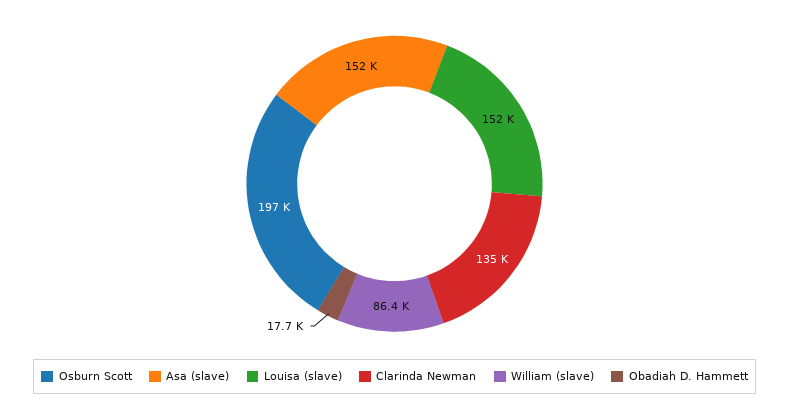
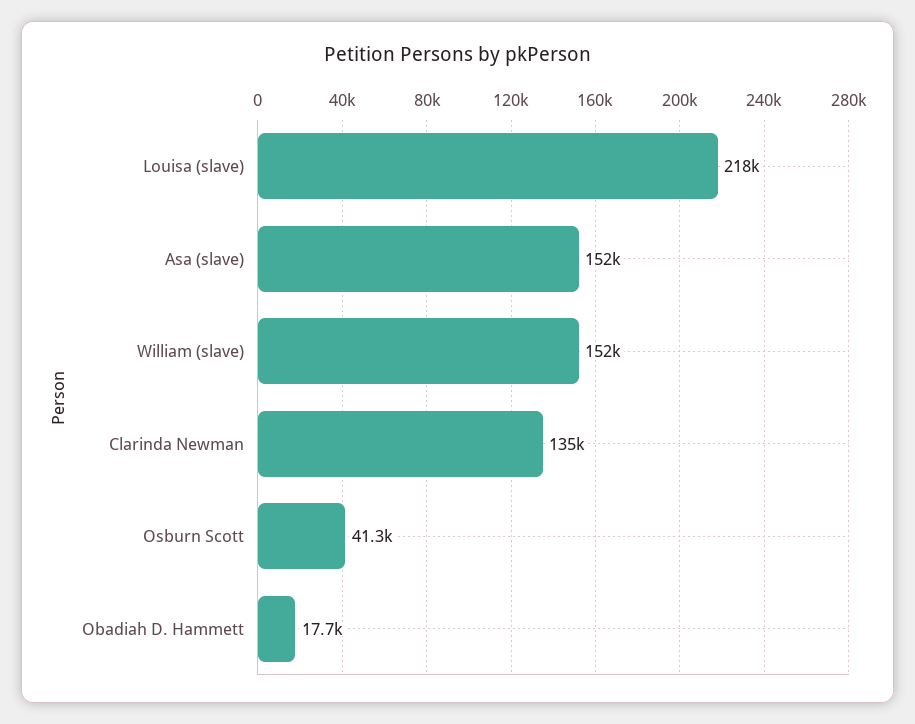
Osburn Scott: 197000 -> 41300
Louisa (slave): 152000 -> 218000
William (slave): 86400 -> 152000

